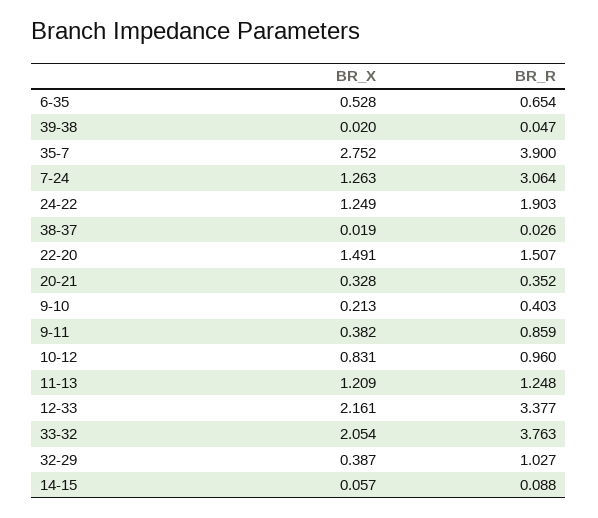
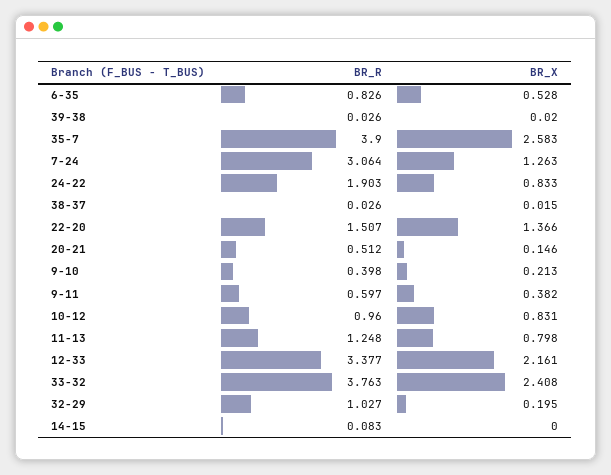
BR_R, 6-35: 0.654 -> 0.826
BR_R, 39-38: 0.047 -> 0.026
BR_X, 35-7: 2.752 -> 2.583
BR_X, 24-22: 1.249 -> 0.833
BR_X, 38-37: 0.019 -> 0.015
BR_X, 22-20: 1.491 -> 1.366
BR_X, 20-21: 0.328 -> 0.146
BR_R, 20-21: 0.352 -> 0.512
BR_R, 9-10: 0.403 -> 0.398
BR_R, 9-11: 0.859 -> 0.597
BR_X, 11-13: 1.209 -> 0.798
BR_X, 33-32: 2.054 -> 2.408
BR_X, 32-29: 0.387 -> 0.195
BR_X, 14-15: 0.057 -> 0
BR_R, 14-15: 0.088 -> 0.083

